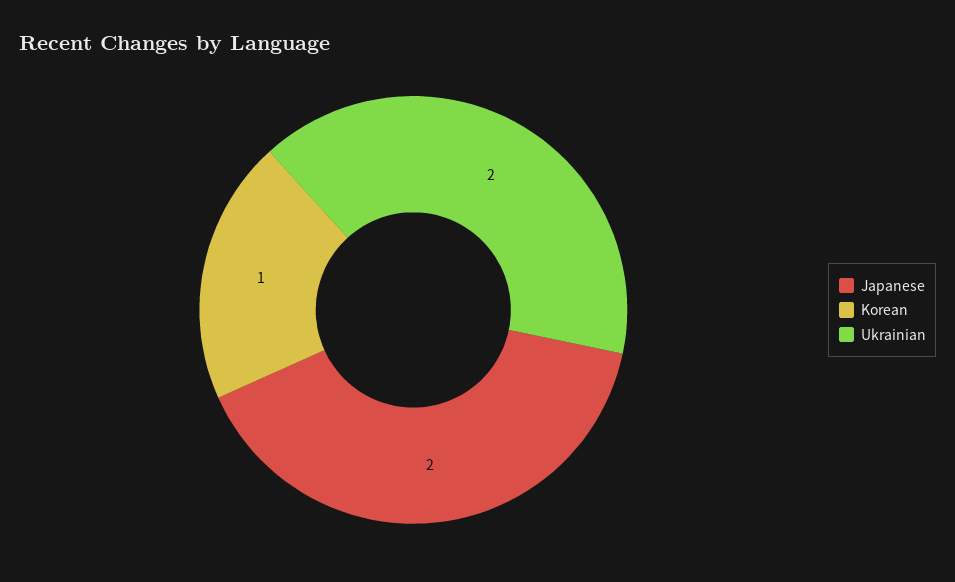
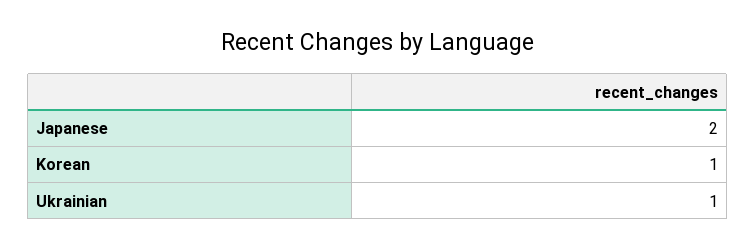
Ukrainian: 2 -> 1

